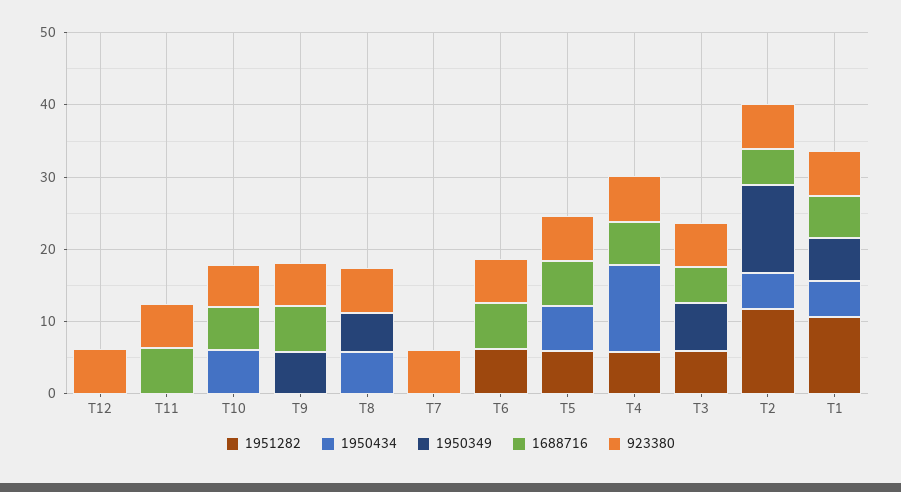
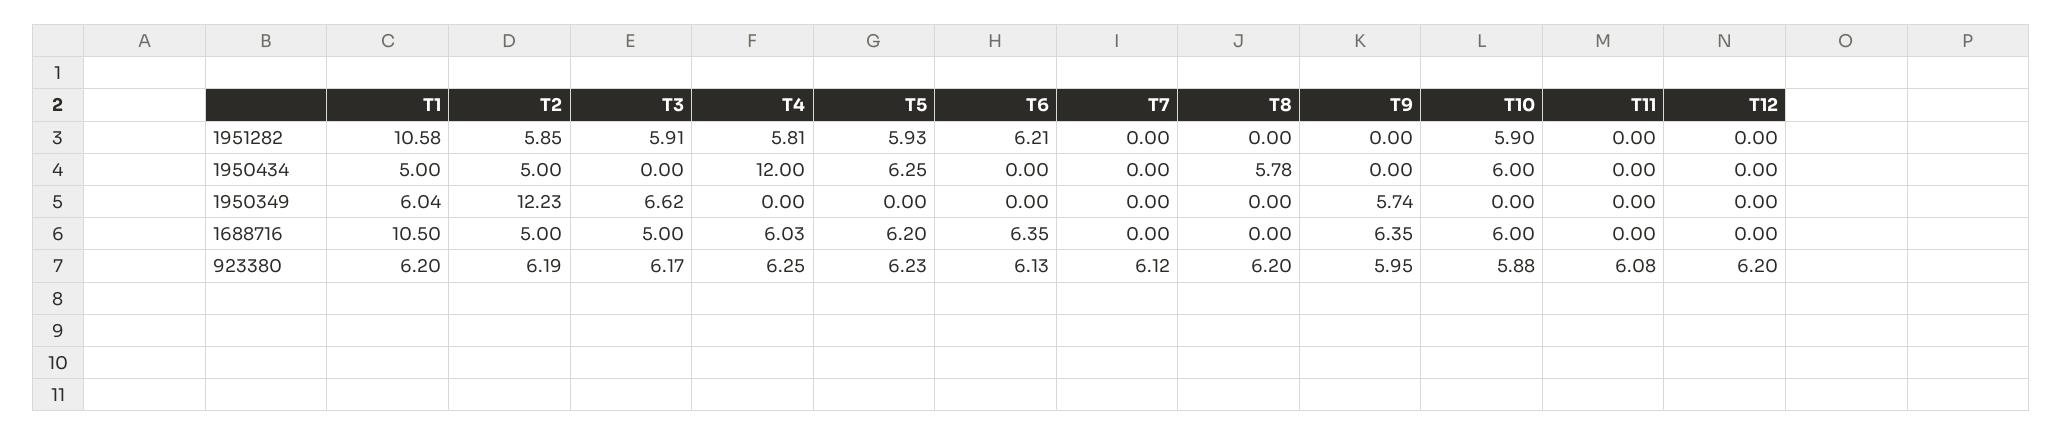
1688716, T11: 6 -> 0
1951282, T10: 0 -> 5.9
1950349, T8: 6 -> 0
1951282, T2: 12 -> 5.85
1688716, T1: 6 -> 10.5

